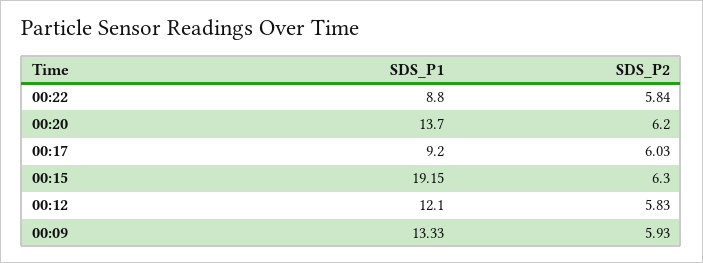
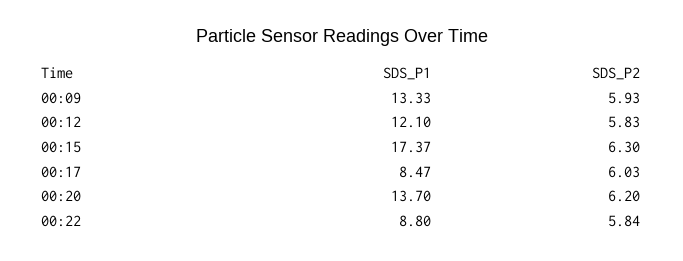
SDS_P1, 00:17: 9.2 -> 8.47
SDS_P1, 00:15: 19.15 -> 17.37

